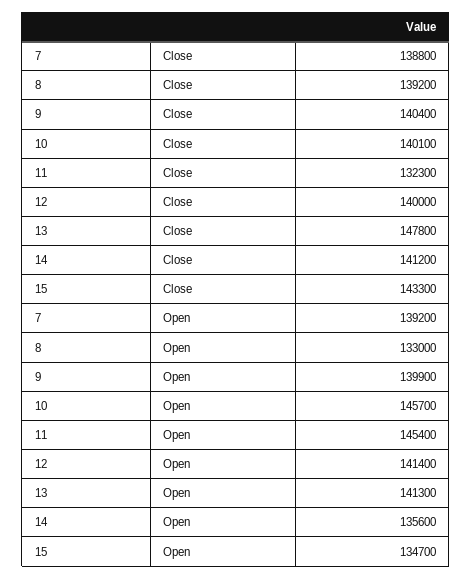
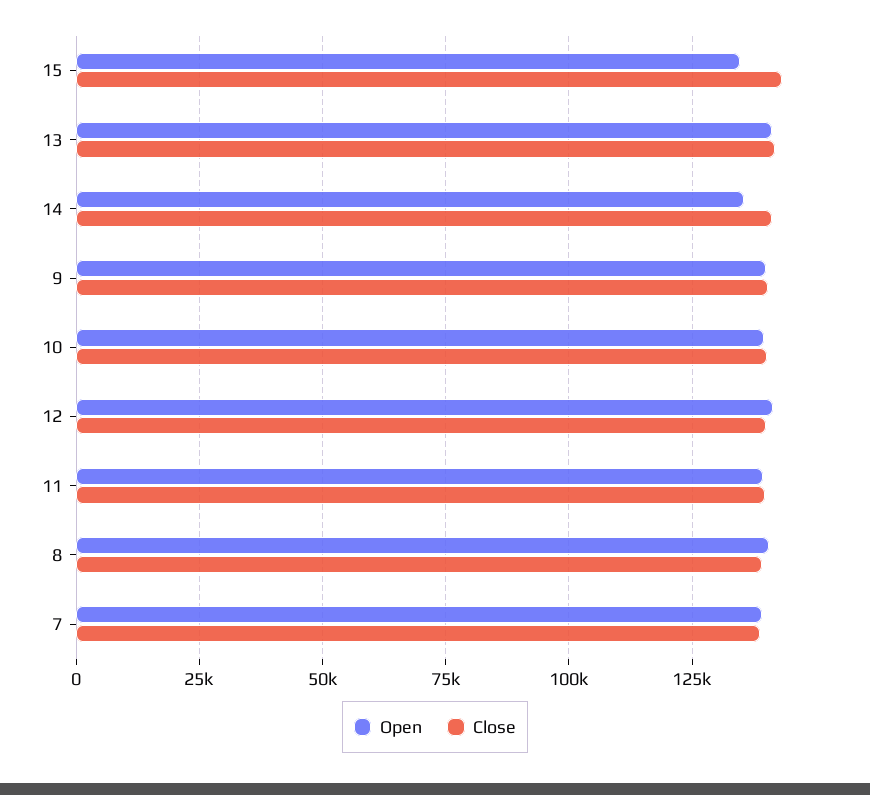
Close, 11: 132300 -> 140000
Close, 13: 147800 -> 142500
Open, 8: 133000 -> 140000
Open, 10: 145700 -> 140000
Open, 11: 145400 -> 140000

